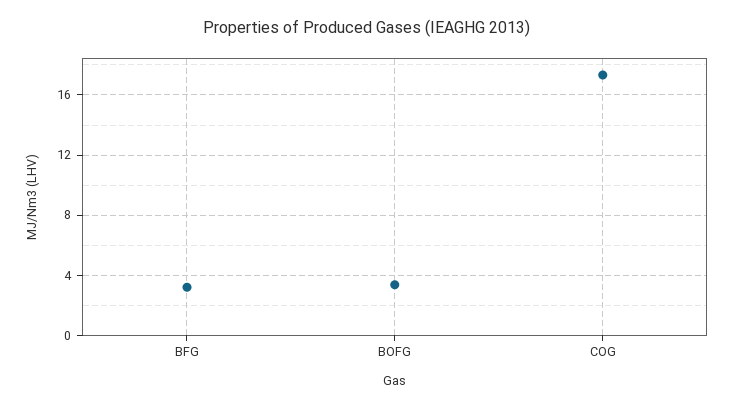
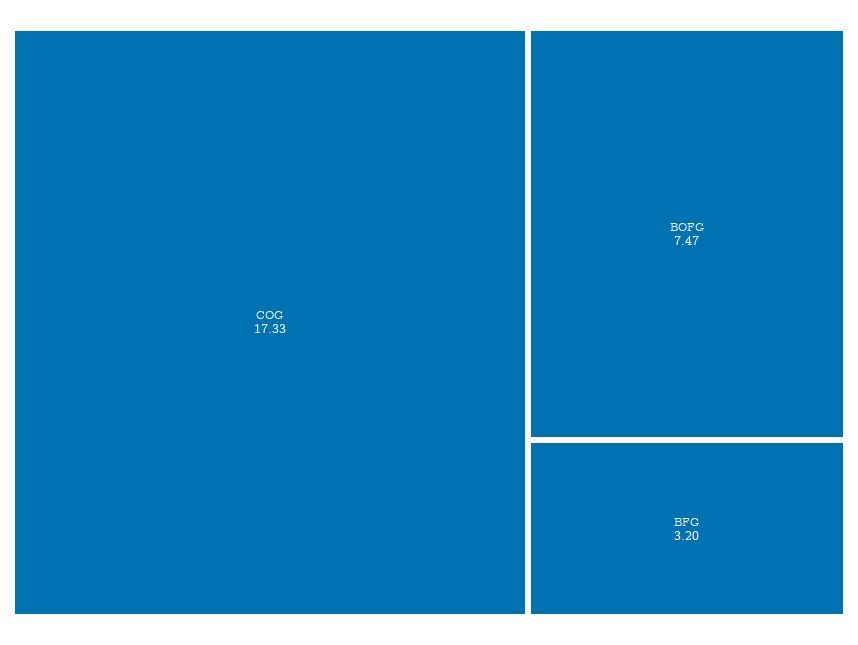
BOFG: 3.5 -> 7.47

